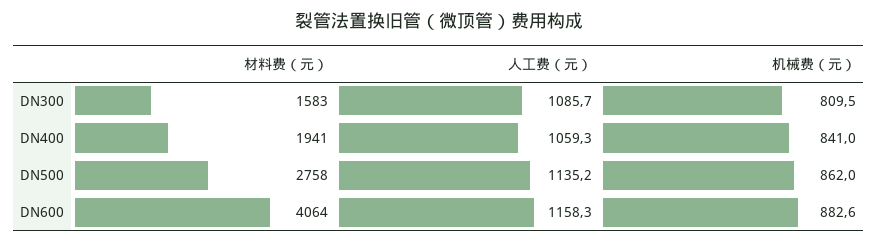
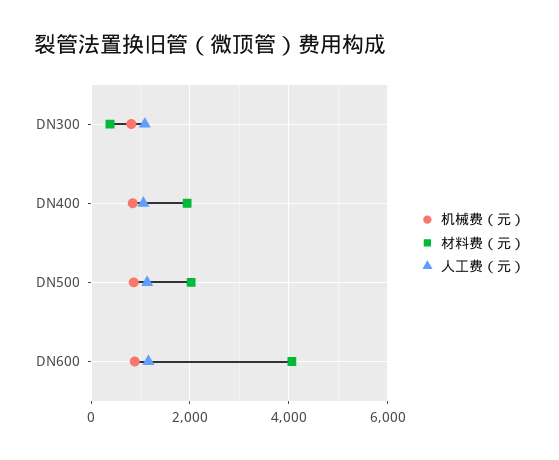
材料费（元）, DN300: 1583 -> 400
材料费（元）, DN500: 2758 -> 2000

